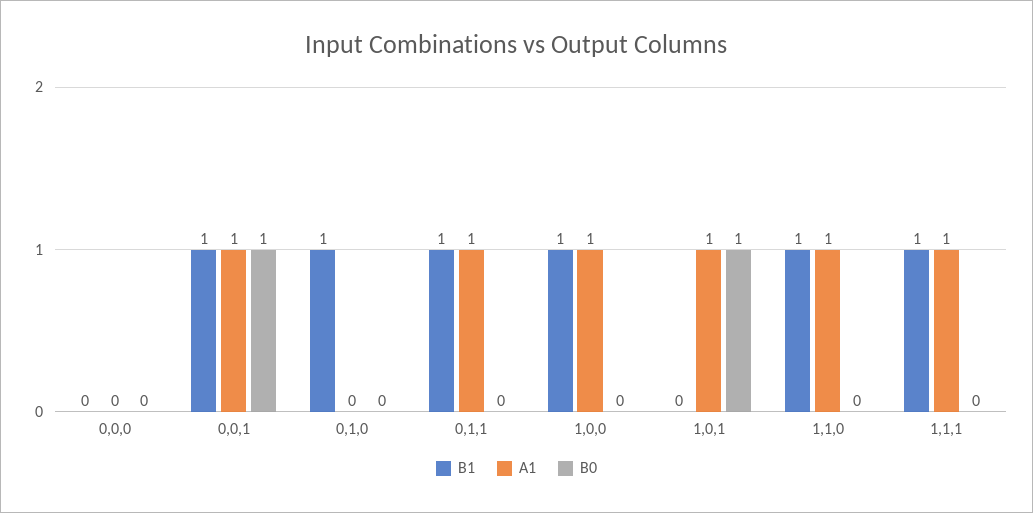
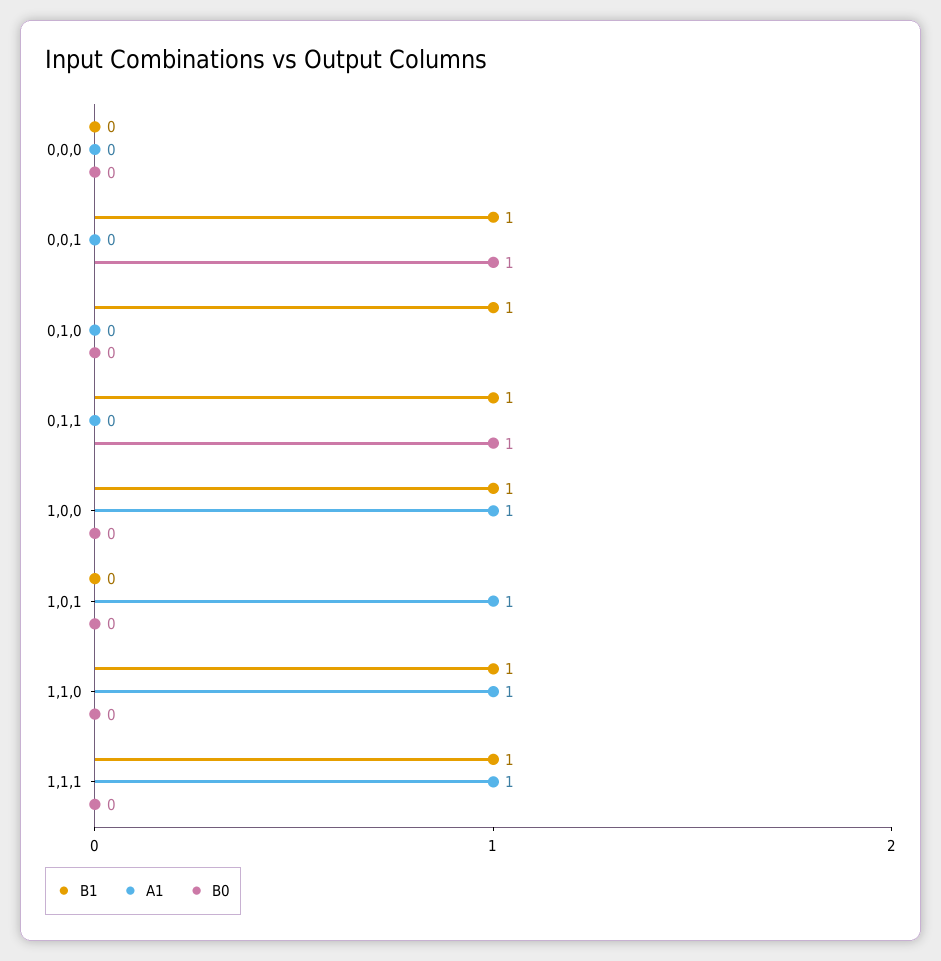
A1, 0,0,1: 1 -> 0
A1, 0,1,1: 1 -> 0
B0, 0,1,1: 0 -> 1
B0, 1,0,1: 1 -> 0

